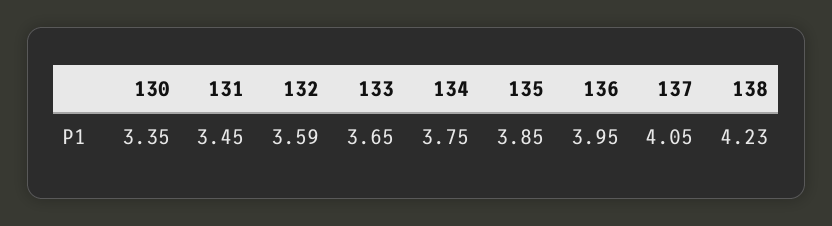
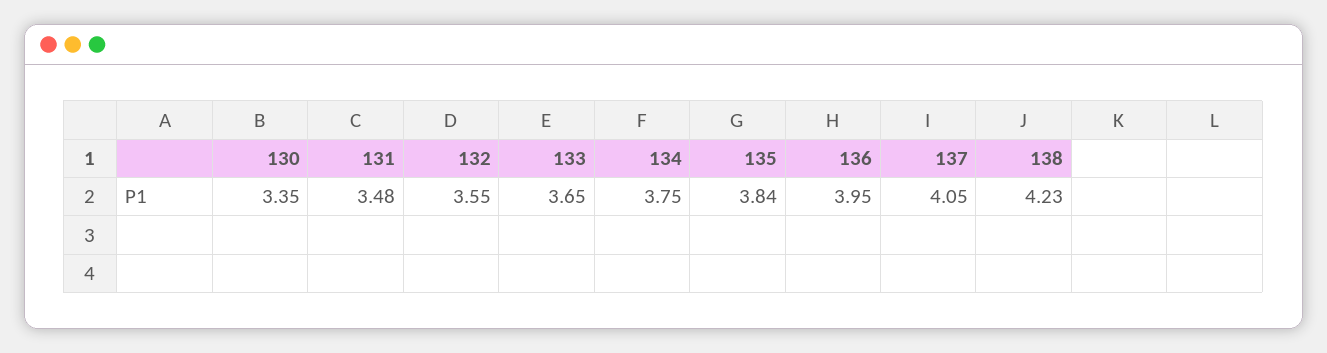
131: 3.45 -> 3.48
132: 3.59 -> 3.55
135: 3.85 -> 3.84

